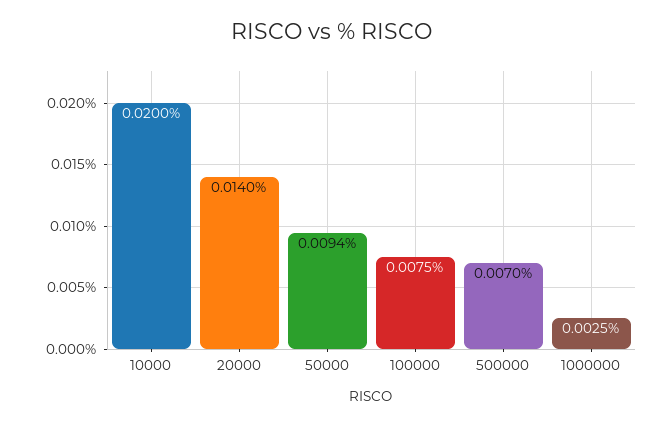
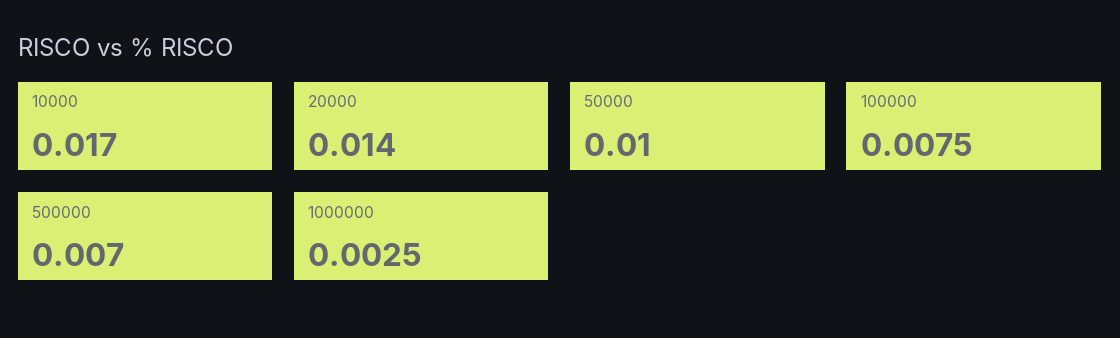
10000: 0.02 -> 0.017
50000: 0.0094 -> 0.01

